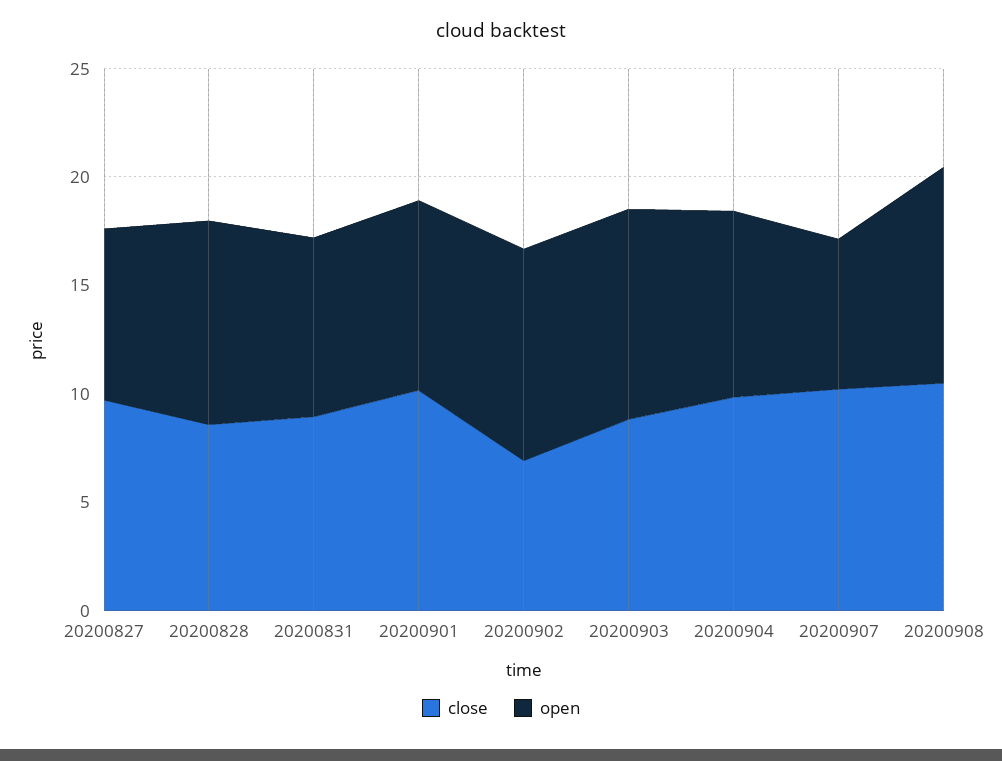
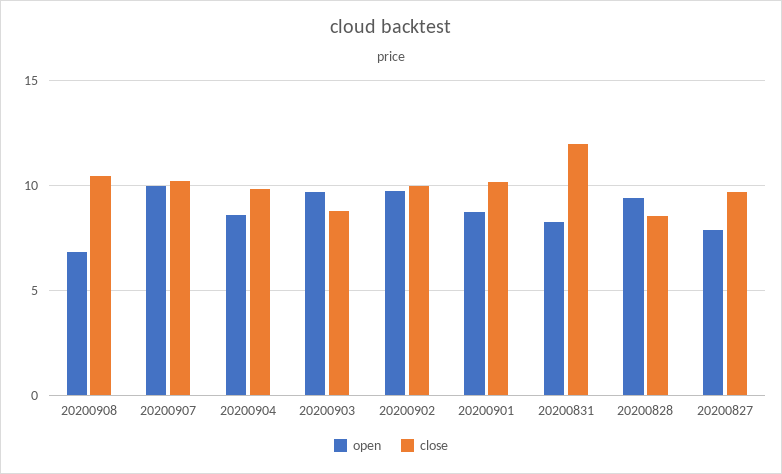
close, 20200831: 9 -> 12
close, 20200902: 7 -> 10
open, 20200907: 7 -> 10
open, 20200908: 10 -> 7

